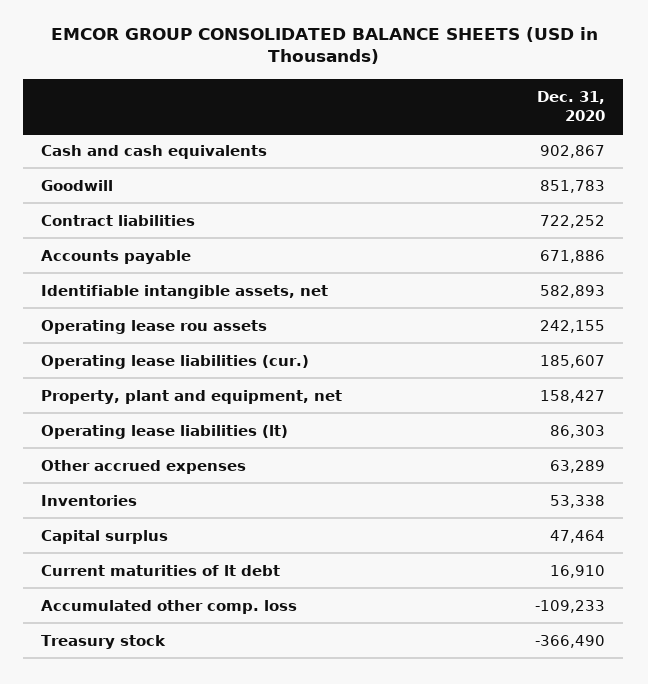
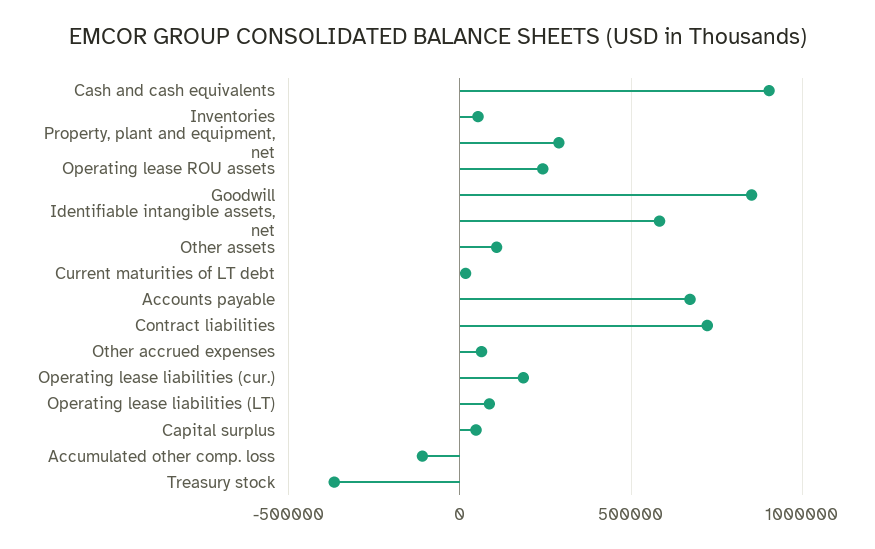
Property, plant and equipment, net: 158427 -> 300000
Other assets: none -> 100000

